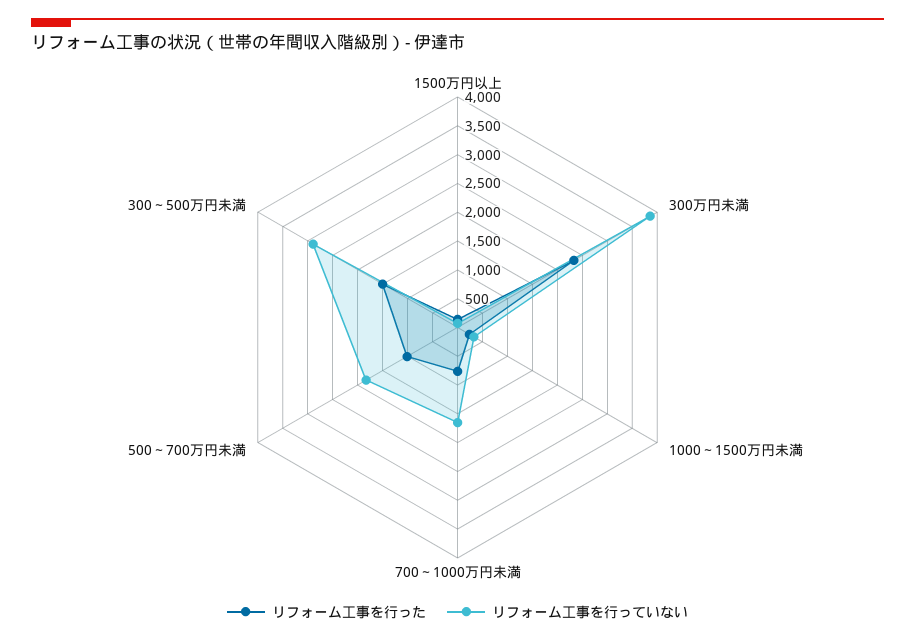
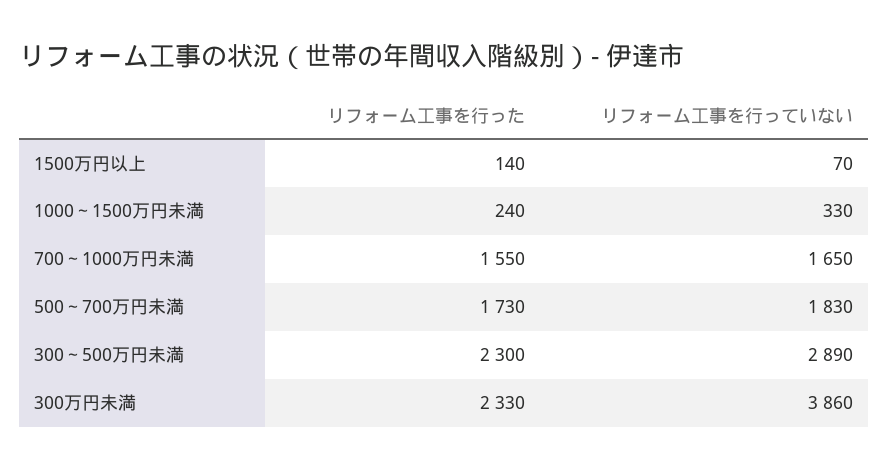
リフォーム工事を行った, 700～1000万円未満: 750 -> 1550
リフォーム工事を行った, 500～700万円未満: 1000 -> 1730
リフォーム工事を行った, 300～500万円未満: 1500 -> 2300

